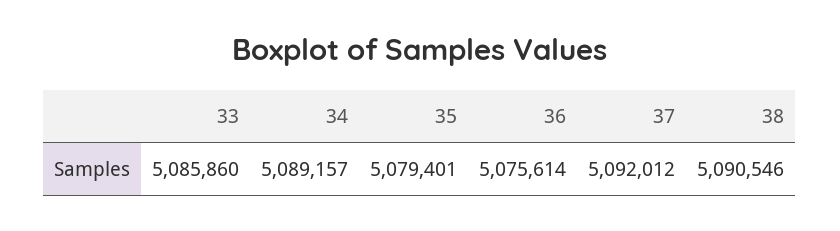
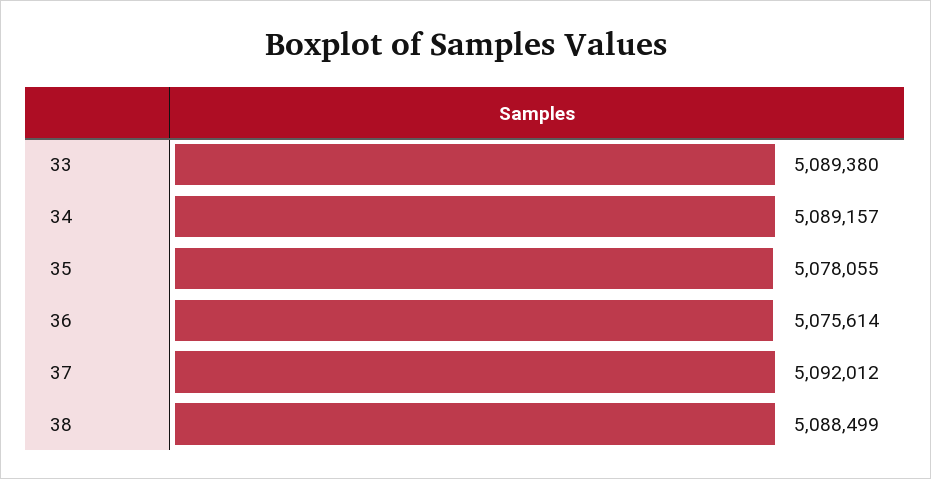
33: 5085860 -> 5089380
35: 5079401 -> 5078055
38: 5090546 -> 5088499

